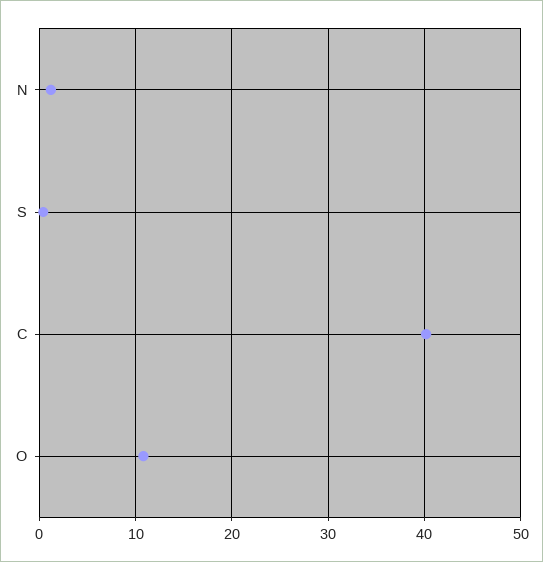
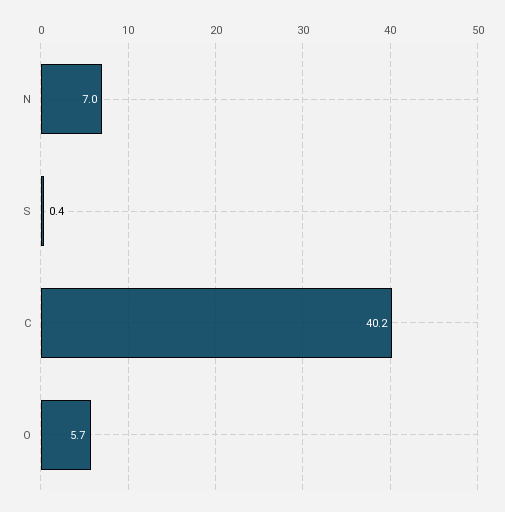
N: 1 -> 7
O: 11 -> 5.7

